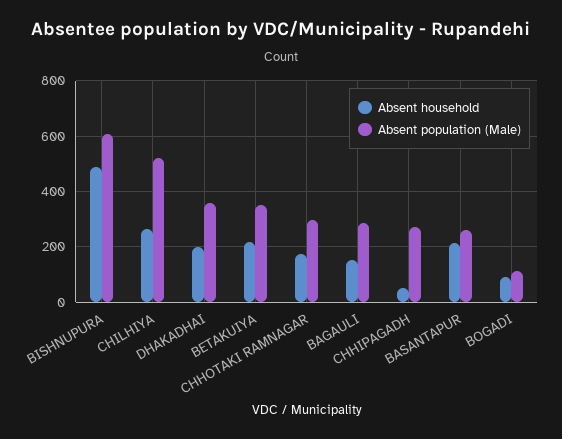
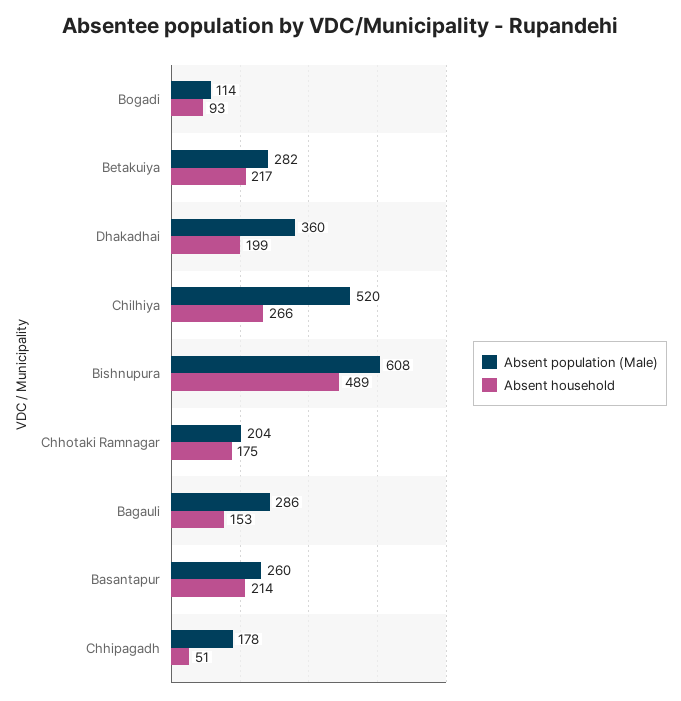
Absent population (Male), BETAKUIYA: 350 -> 282
Absent population (Male), CHHOTAKI RAMNAGAR: 300 -> 204
Absent population (Male), CHHIPAGADH: 275 -> 178

